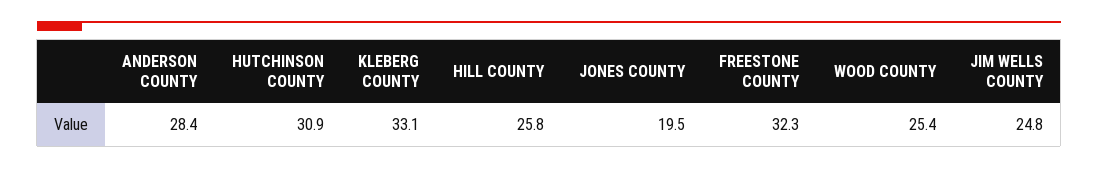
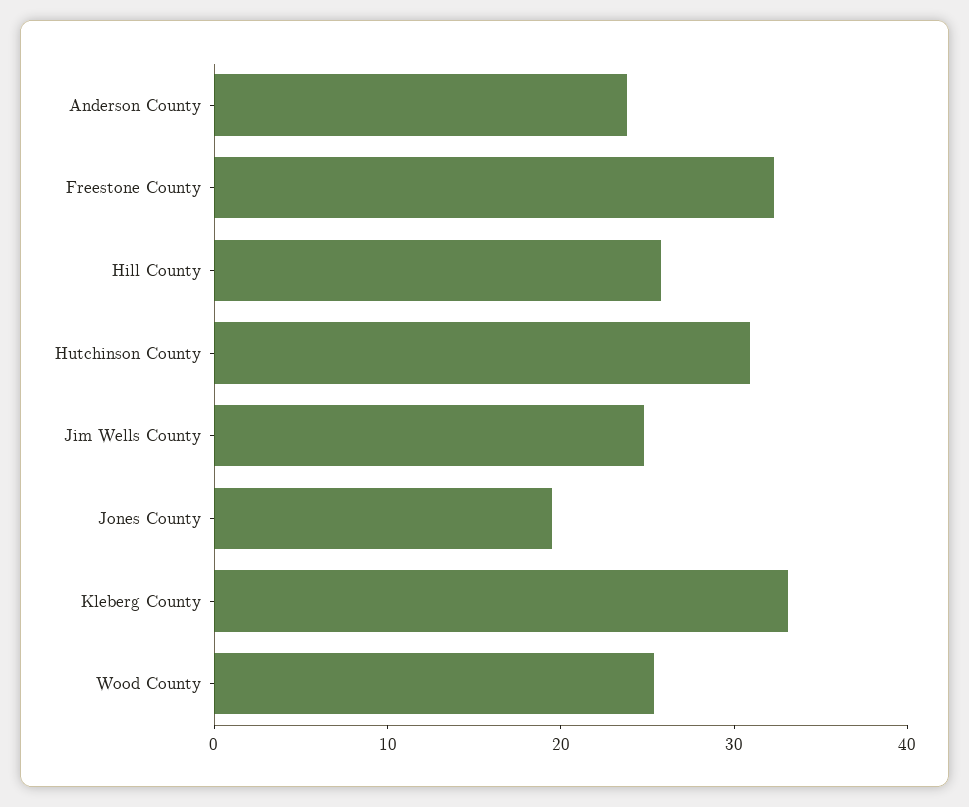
ANDERSON COUNTY: 28.4 -> 24

